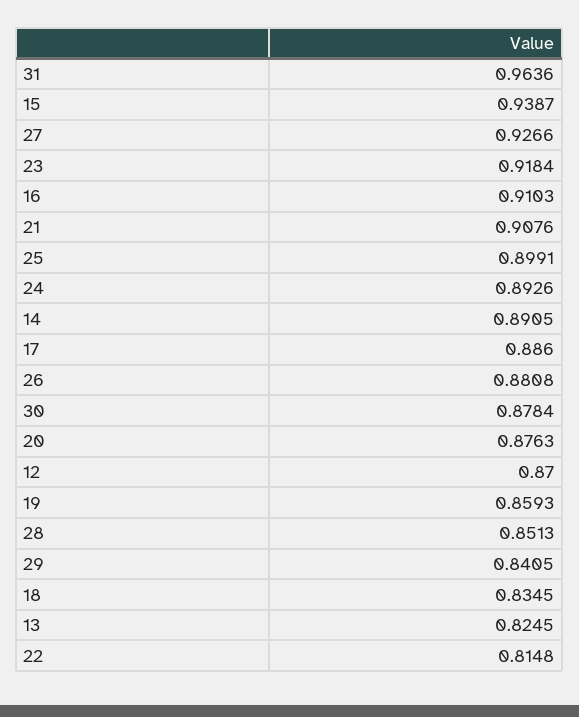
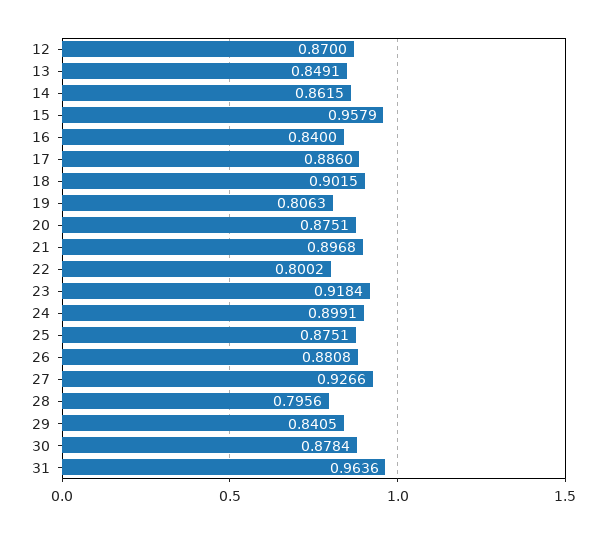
15: 0.9387 -> 0.9579
16: 0.9103 -> 0.84
21: 0.9076 -> 0.8968
25: 0.8991 -> 0.8751
24: 0.8926 -> 0.8991
14: 0.8905 -> 0.8615
20: 0.8763 -> 0.8751
19: 0.8593 -> 0.8063
28: 0.8513 -> 0.7956
18: 0.8345 -> 0.9015
13: 0.8245 -> 0.8491
22: 0.8148 -> 0.8002

